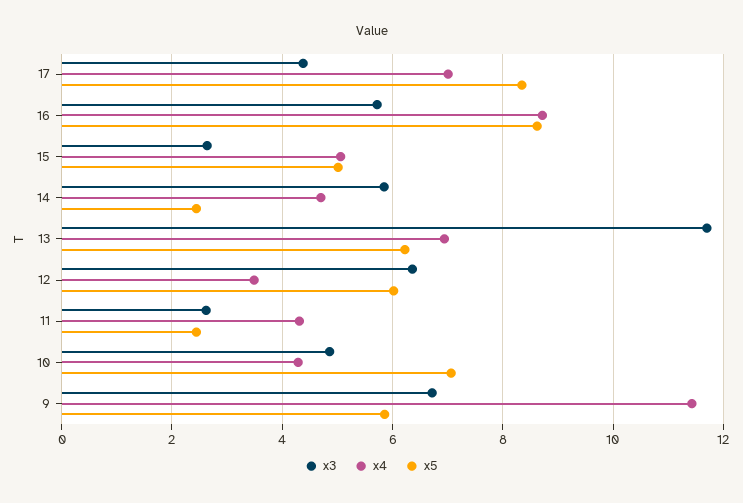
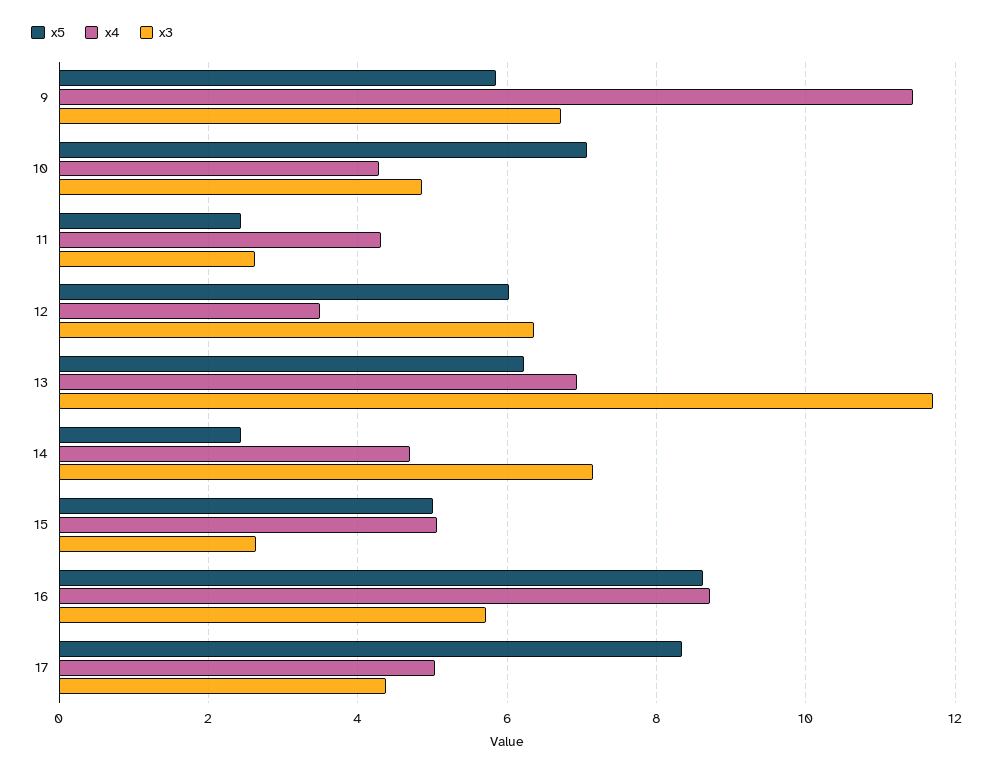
x4, 17: 7 -> 5
x3, 14: 5.8 -> 7.2

